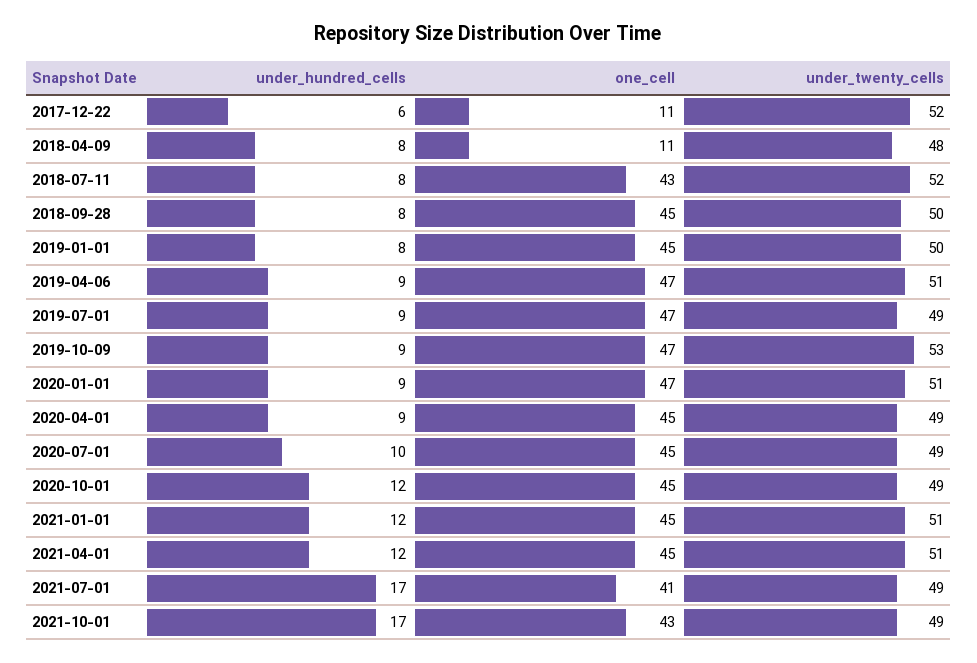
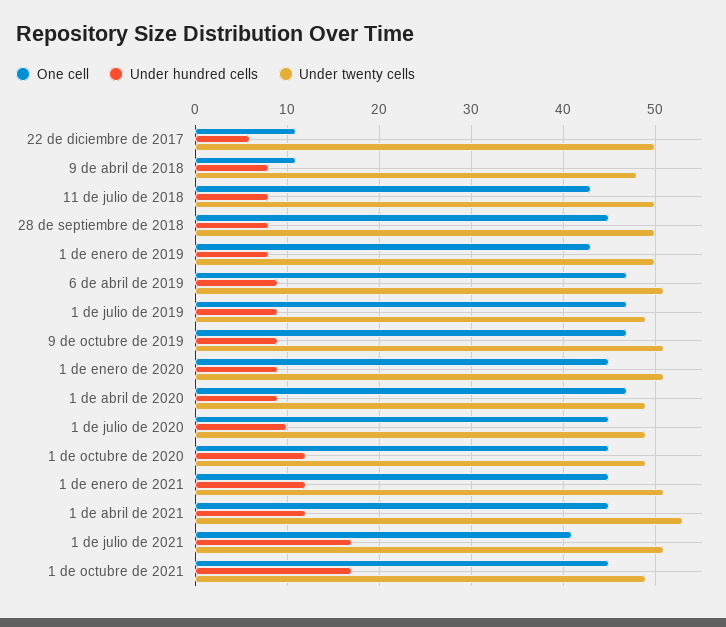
under_twenty_cells, 2017-12-22: 52 -> 50
under_twenty_cells, 2018-07-11: 52 -> 50
one_cell, 2019-01-01: 45 -> 43
under_twenty_cells, 2019-10-09: 53 -> 51
one_cell, 2020-01-01: 47 -> 45
one_cell, 2020-04-01: 45 -> 47
under_twenty_cells, 2021-04-01: 51 -> 53
under_twenty_cells, 2021-07-01: 49 -> 51
one_cell, 2021-10-01: 43 -> 45

